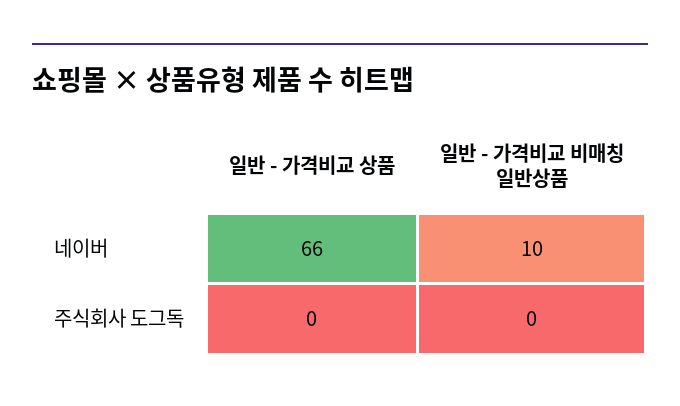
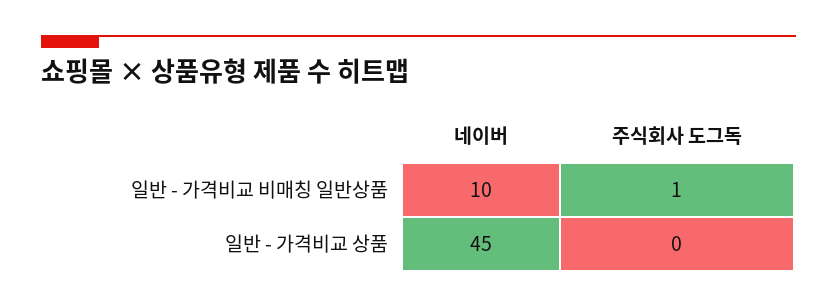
일반 - 가격비교 상품, 네이버: 66 -> 45
일반 - 가격비교 비매칭 일반상품, 주식회사 도그독: 0 -> 1

